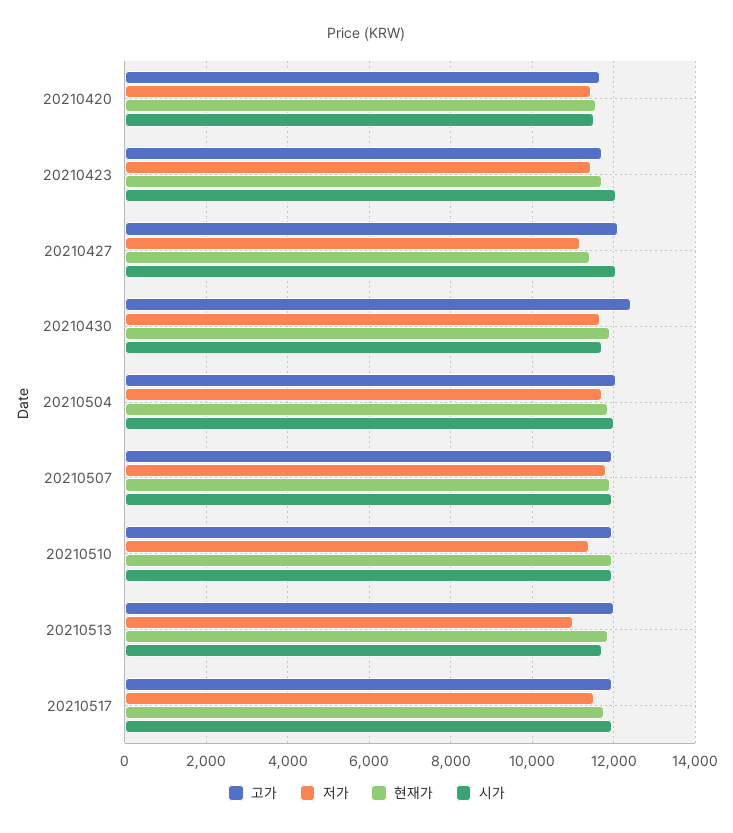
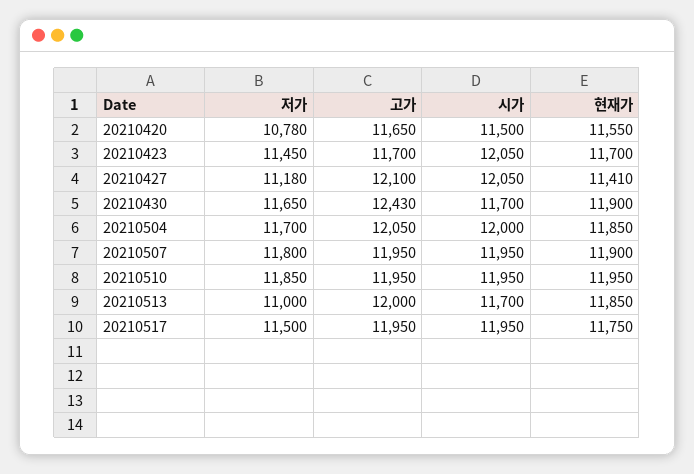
저가, 20210420: 11400 -> 10780
저가, 20210510: 11400 -> 11850

